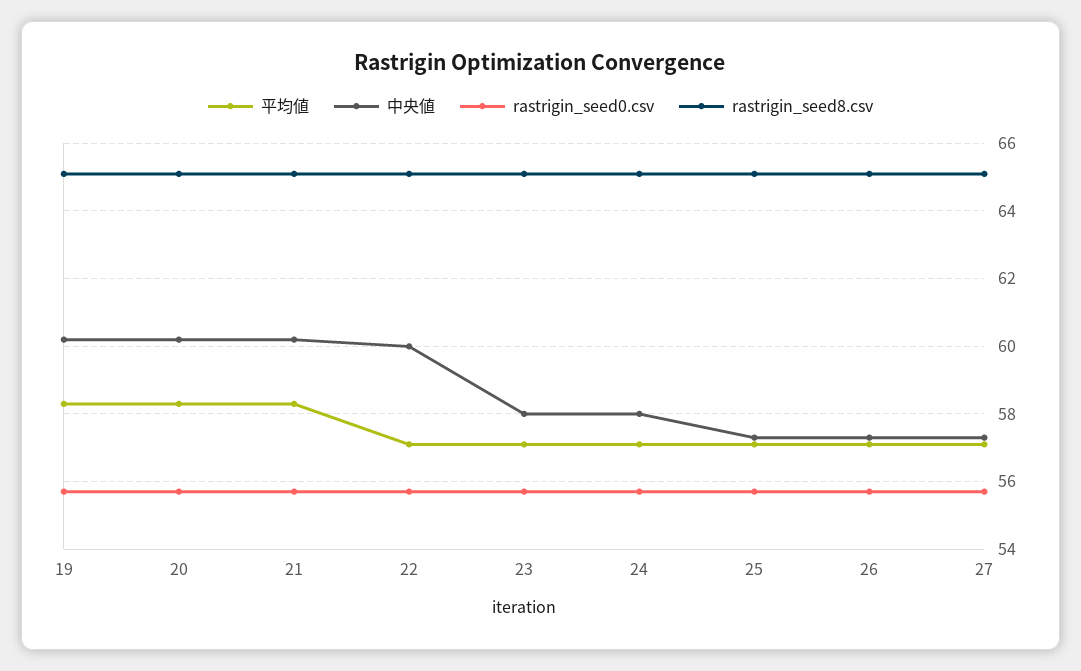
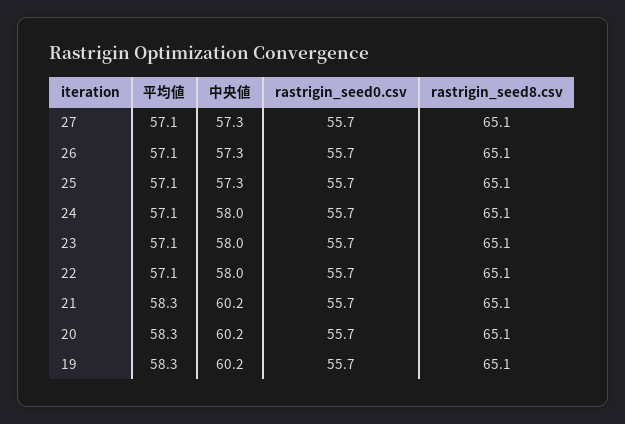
中央値, 22: 60 -> 58

